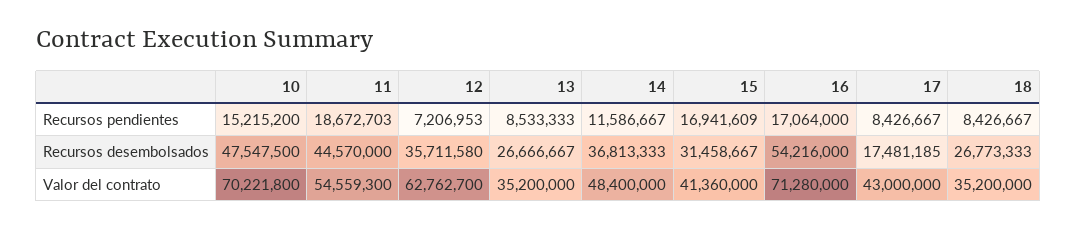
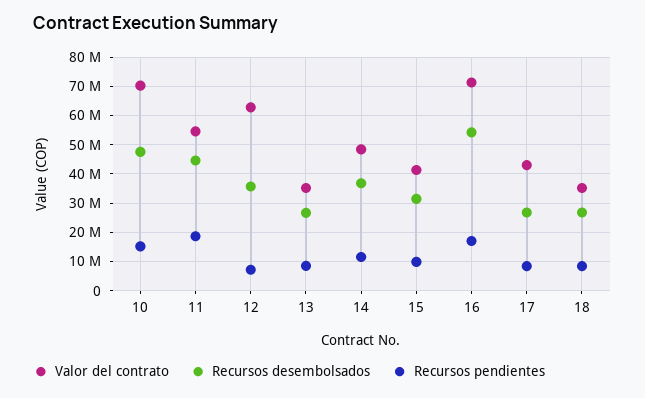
Recursos pendientes, 15: 16941609 -> 10000000
Recursos desembolsados, 17: 17481185 -> 27500000

